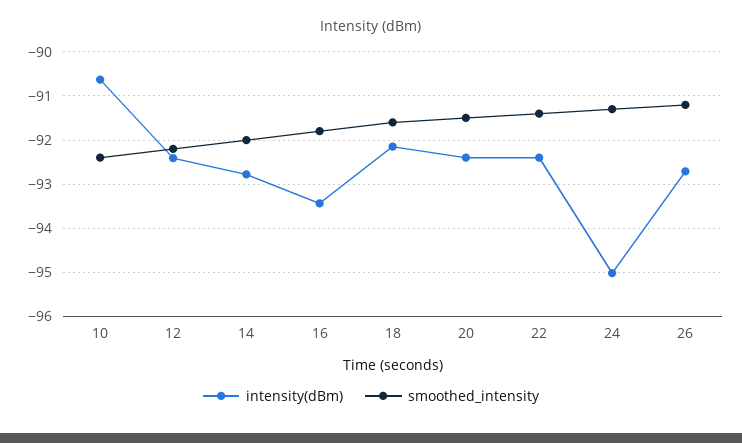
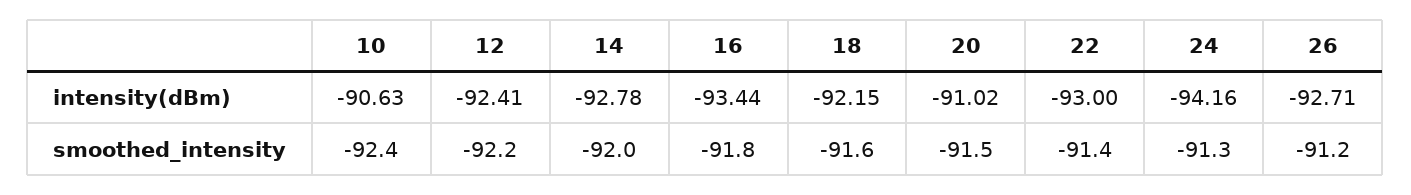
intensity(dBm), 20: -92.4 -> -91.02
intensity(dBm), 22: -92.4 -> -93
intensity(dBm), 24: -95 -> -94.16

